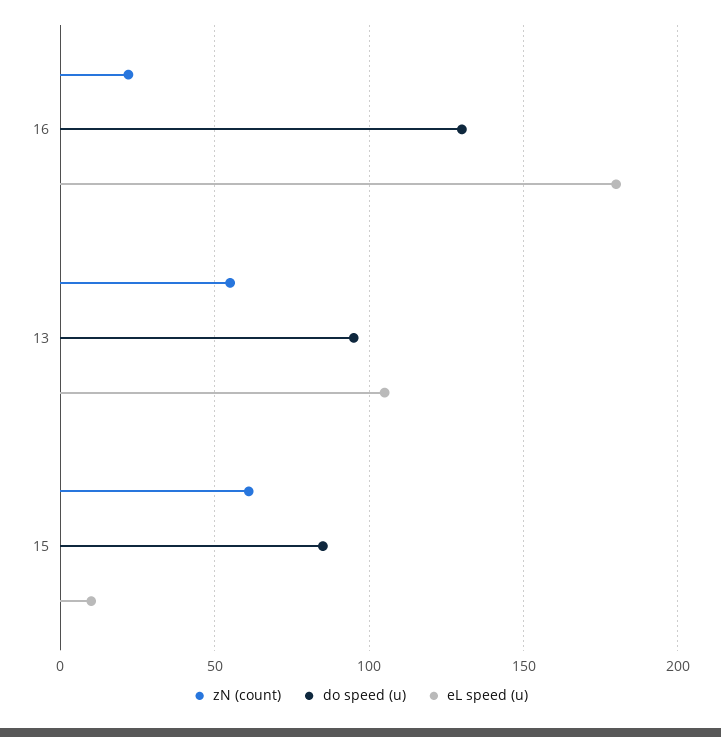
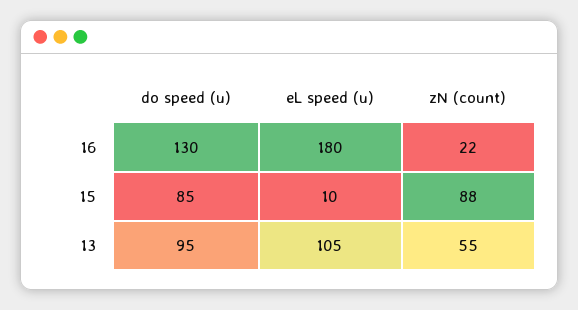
zN (count), 15: 60 -> 88

